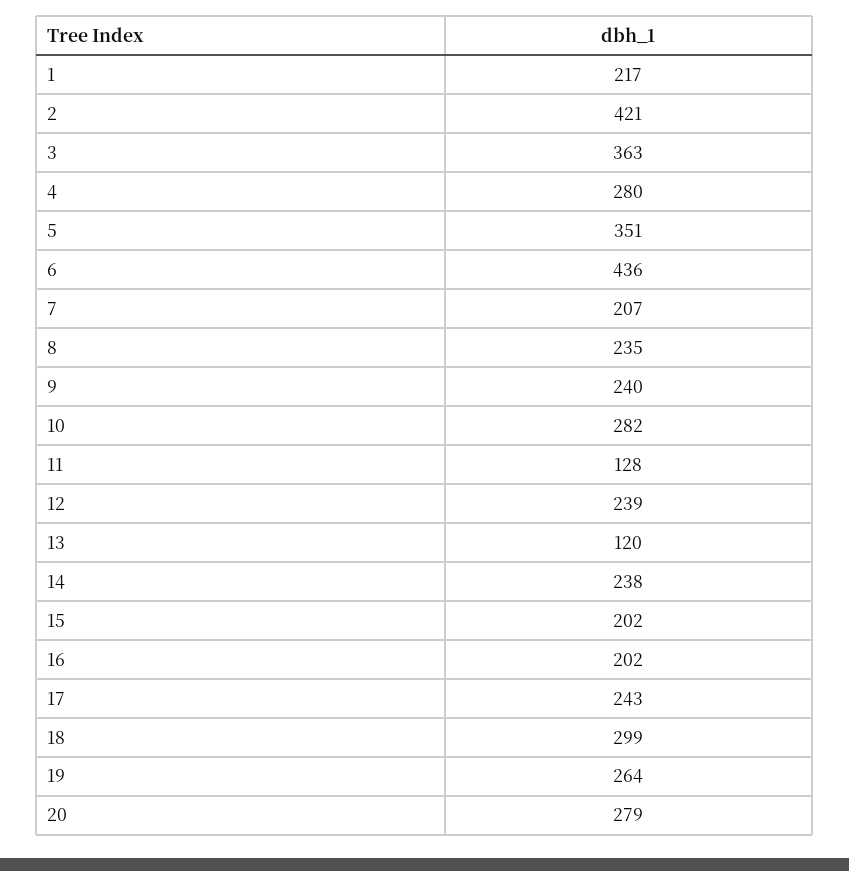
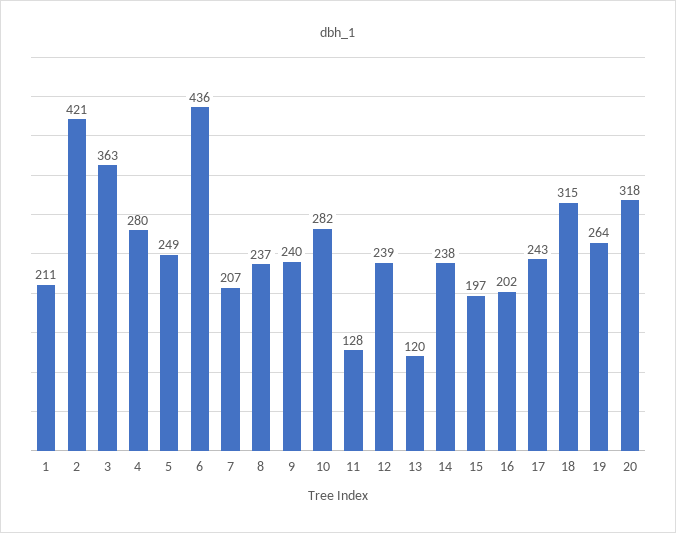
1: 217 -> 211
5: 351 -> 249
8: 235 -> 237
15: 202 -> 197
18: 299 -> 315
20: 279 -> 318

